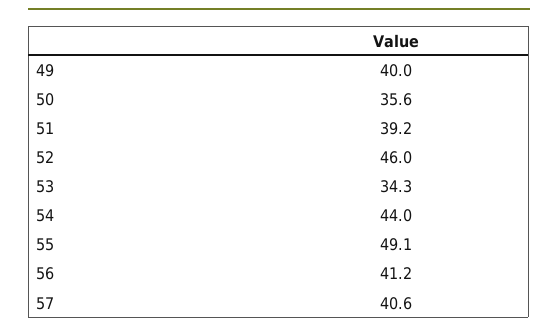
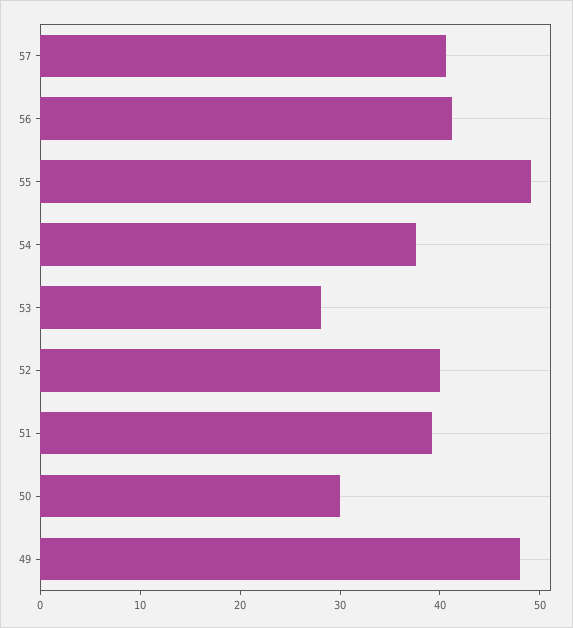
49: 40 -> 48
50: 35.6 -> 30
52: 46 -> 40
53: 34.3 -> 28
54: 44 -> 38

